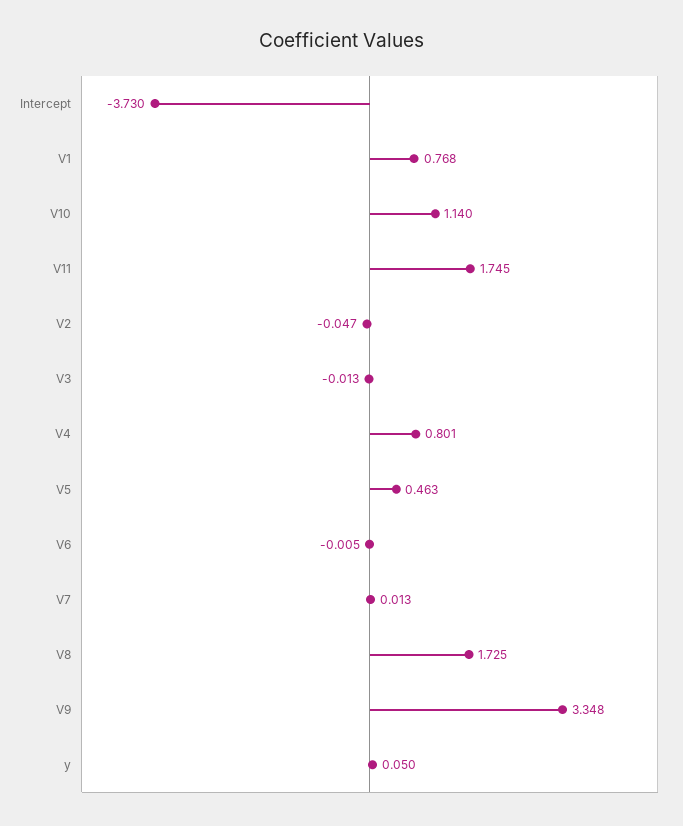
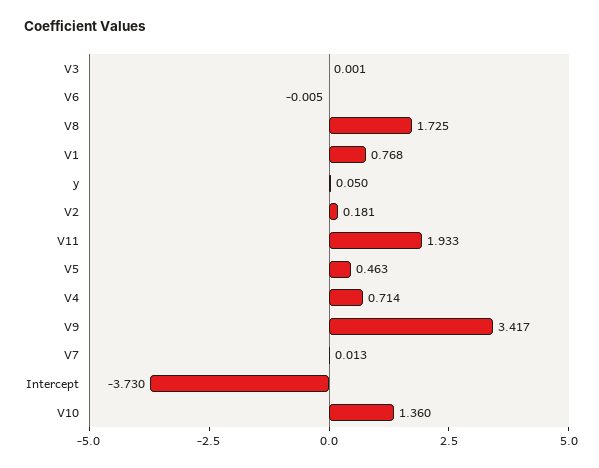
V10: 1.14 -> 1.36
V11: 1.745 -> 1.933
V2: -0.047 -> 0.181
V3: -0.013 -> 0.001
V4: 0.801 -> 0.714
V9: 3.348 -> 3.417

